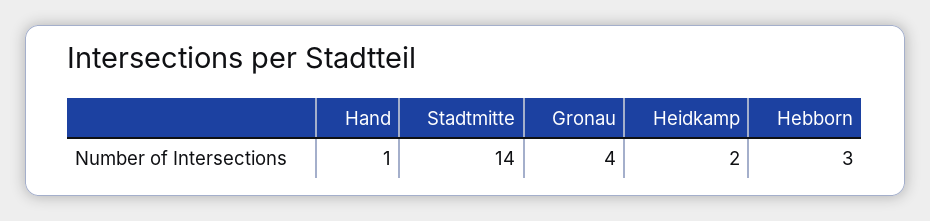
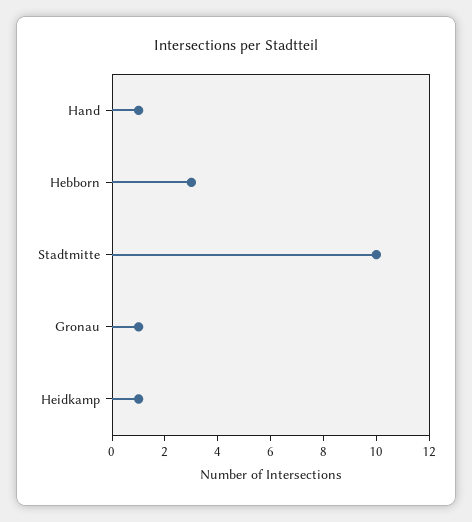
Stadtmitte: 14 -> 10
Gronau: 4 -> 1
Heidkamp: 2 -> 1

